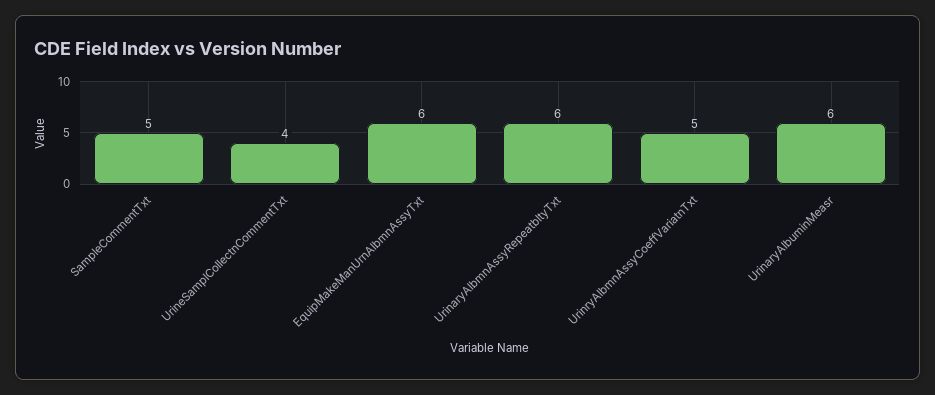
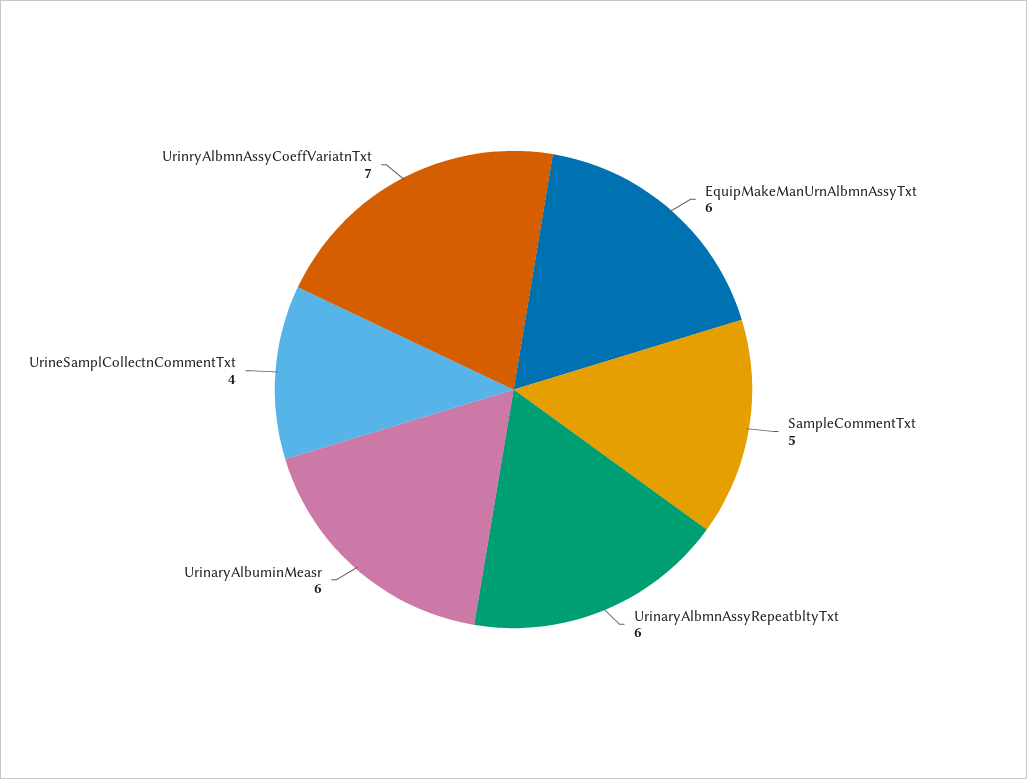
UrinryAlbmnAssyCoeffVariatnTxt: 5 -> 7

